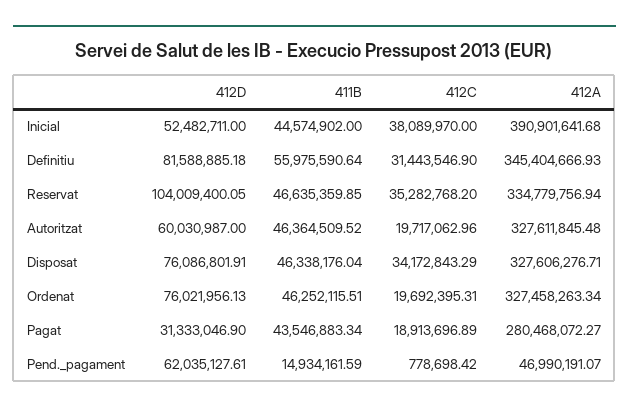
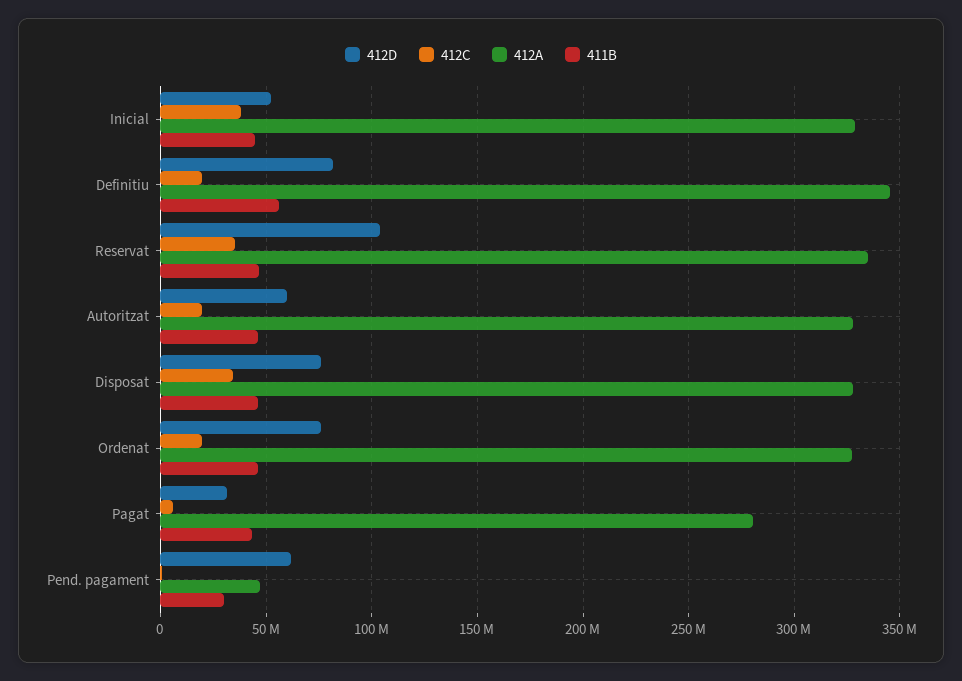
412A, Inicial: 390901641.68 -> 330000000
412C, Definitiu: 31443546.9 -> 20000000
412C, Pagat: 18913696.89 -> 5000000
411B, Pend._pagament: 14934161.59 -> 30000000

